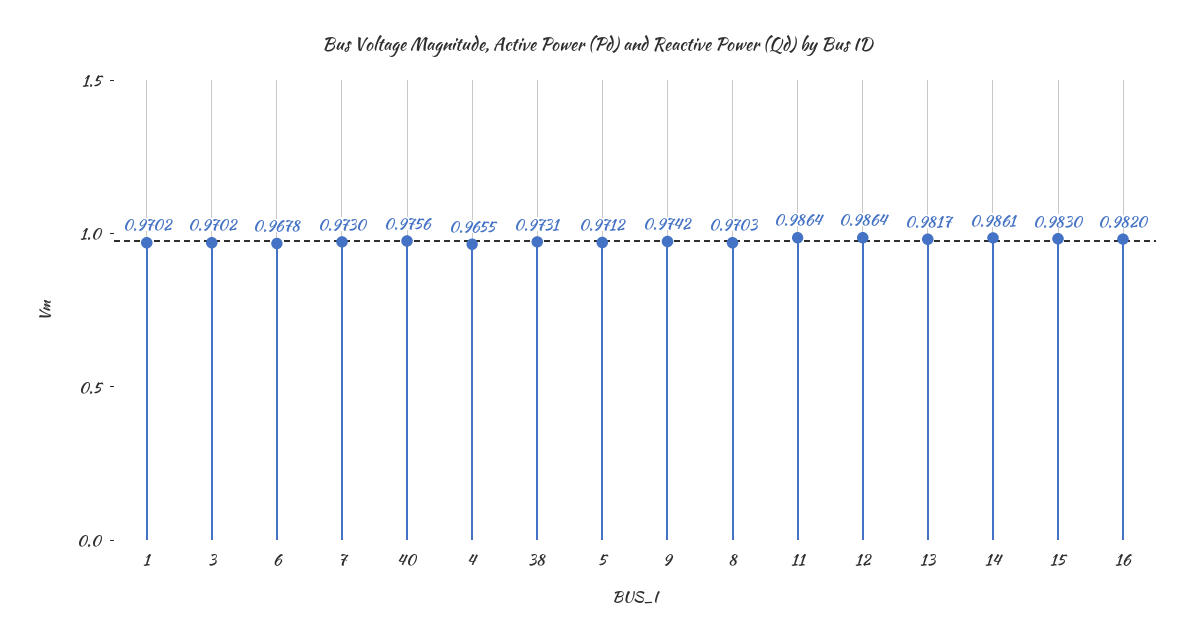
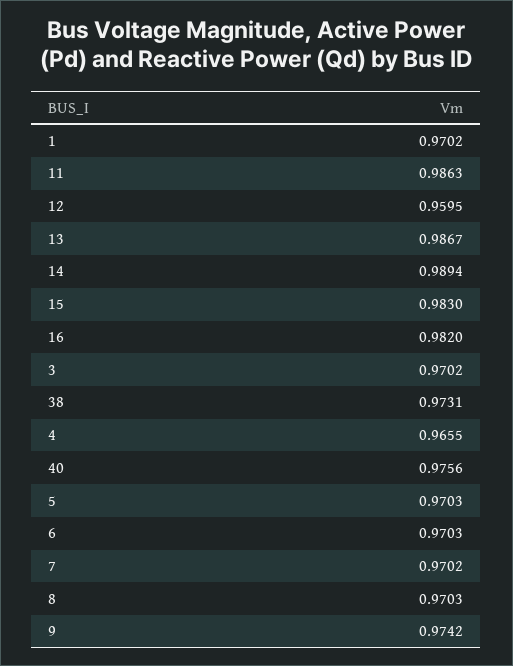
6: 0.9678 -> 0.9703
7: 0.973 -> 0.9702
5: 0.9712 -> 0.9703
11: 0.9864 -> 0.9863
12: 0.9864 -> 0.9595
13: 0.9817 -> 0.9867
14: 0.9861 -> 0.9894

